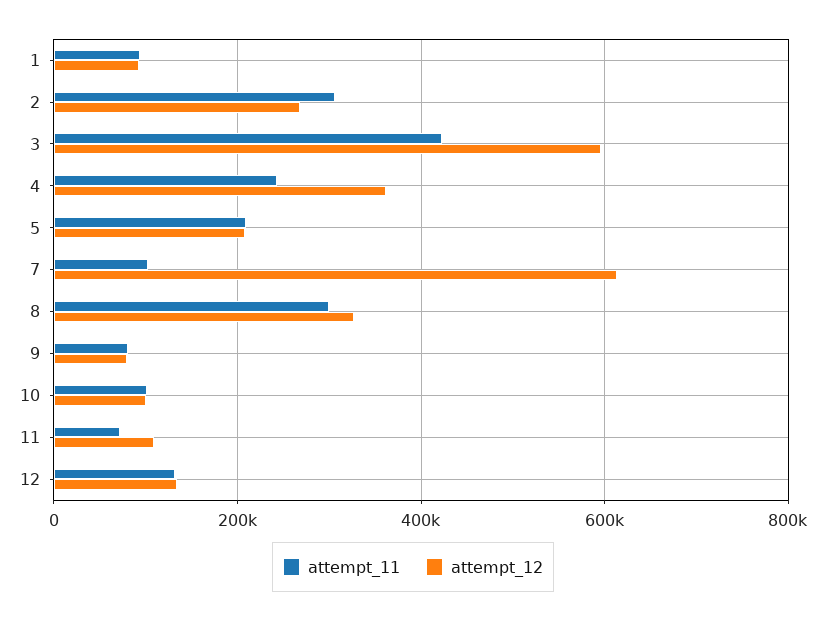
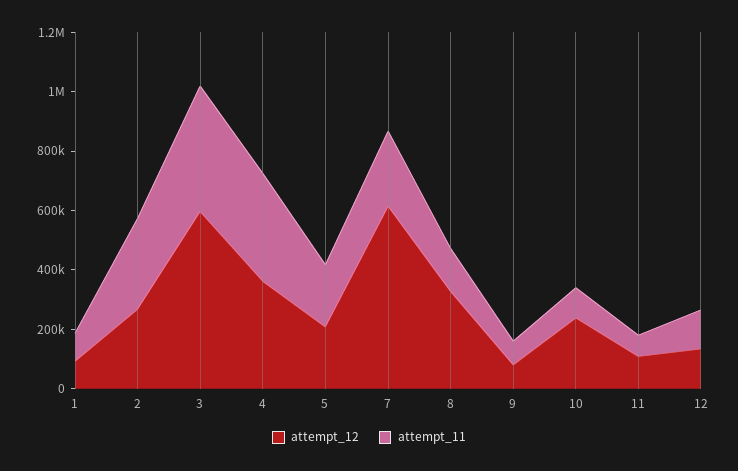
attempt_11, 4: 240000 -> 350000
attempt_11, 7: 100000 -> 250000
attempt_11, 8: 300000 -> 150000
attempt_12, 10: 100000 -> 250000

